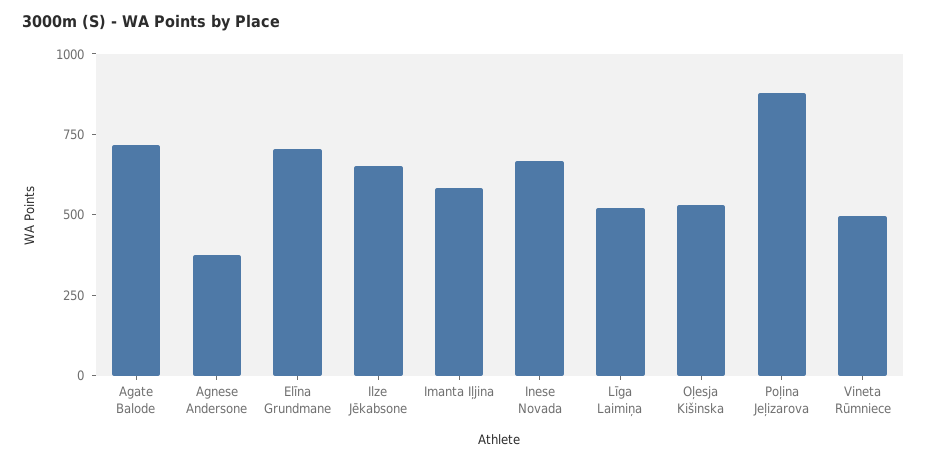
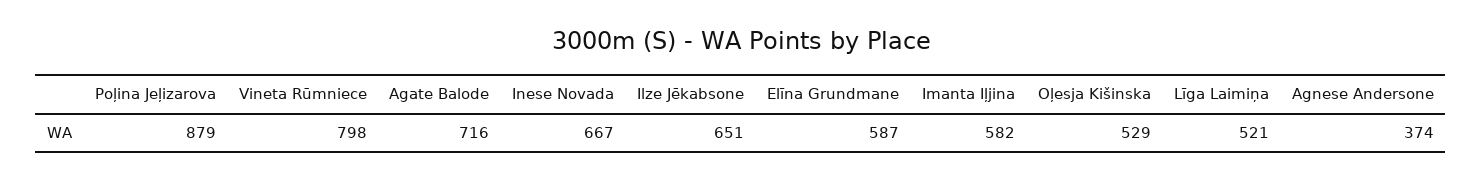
Elīna Grundmane: 700 -> 587
Vineta Rūmniece: 500 -> 798

